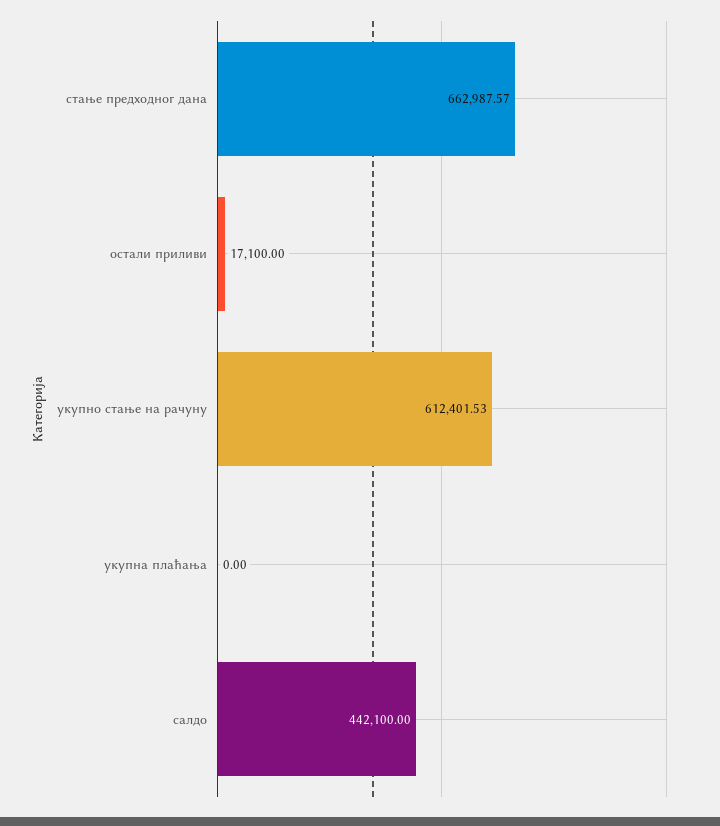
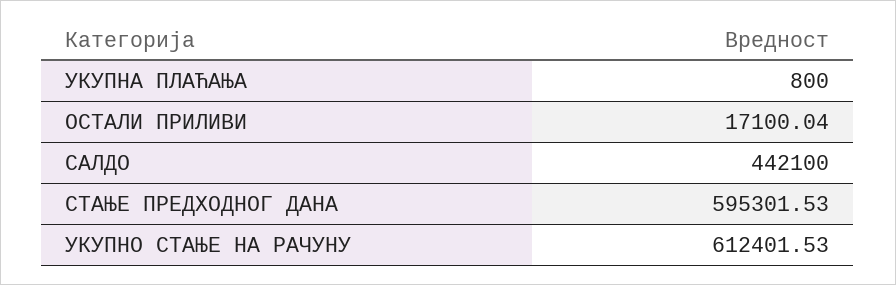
стање предходног дана: 662987.57 -> 595301.53
остали приливи: 17100 -> 17100.04
укупна плаћања: 0 -> 800

